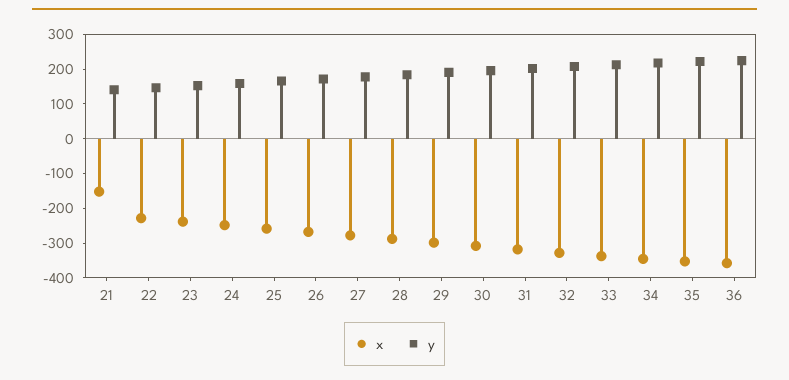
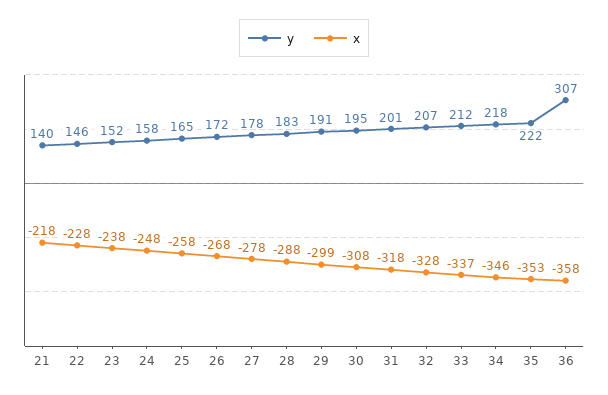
x, 21: -150 -> -218
y, 36: 225 -> 307

